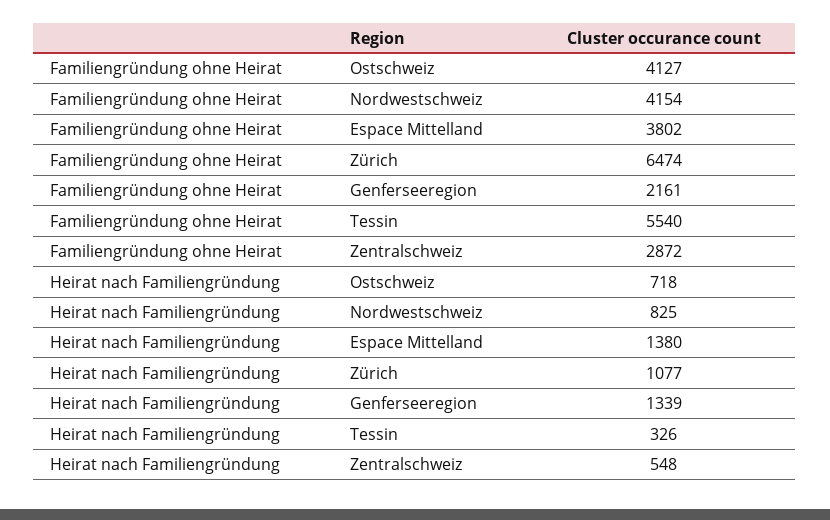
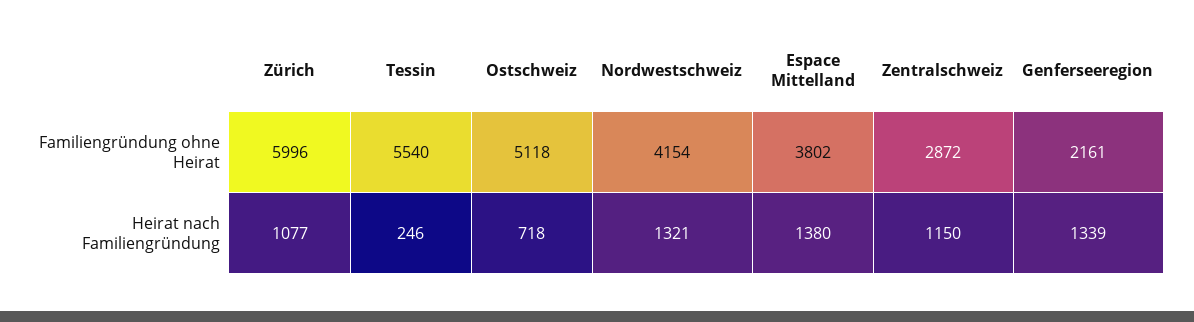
Familiengründung ohne Heirat, Ostschweiz: 4127 -> 5118
Familiengründung ohne Heirat, Zürich: 6474 -> 5996
Heirat nach Familiengründung, Nordwestschweiz: 825 -> 1321
Heirat nach Familiengründung, Tessin: 326 -> 246
Heirat nach Familiengründung, Zentralschweiz: 548 -> 1150

